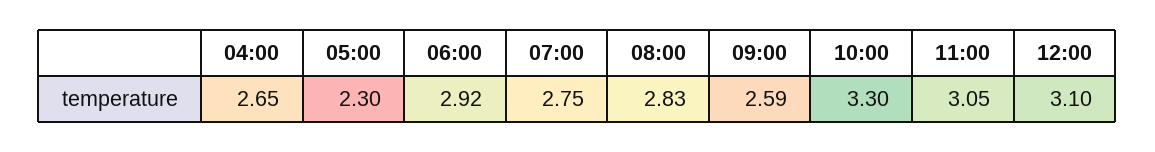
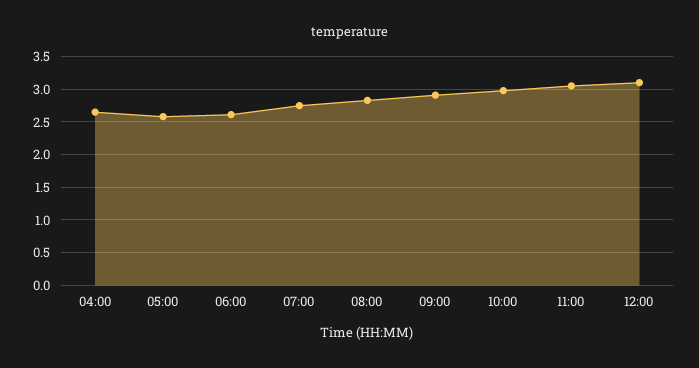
05:00: 2.3 -> 2.6
06:00: 2.92 -> 2.6
09:00: 2.59 -> 2.9
10:00: 3.3 -> 3

